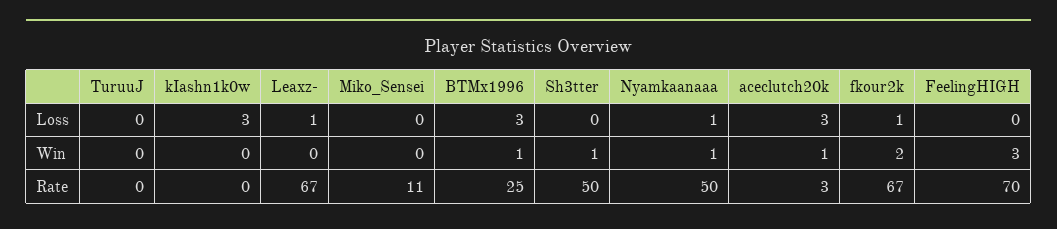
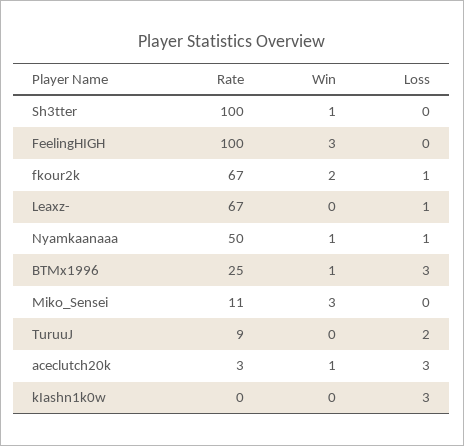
TuruuJ, Loss: 0 -> 2
Miko_Sensei, Win: 0 -> 3
TuruuJ, Rate: 0 -> 9
Sh3tter, Rate: 50 -> 100
FeelingHIGH, Rate: 70 -> 100

